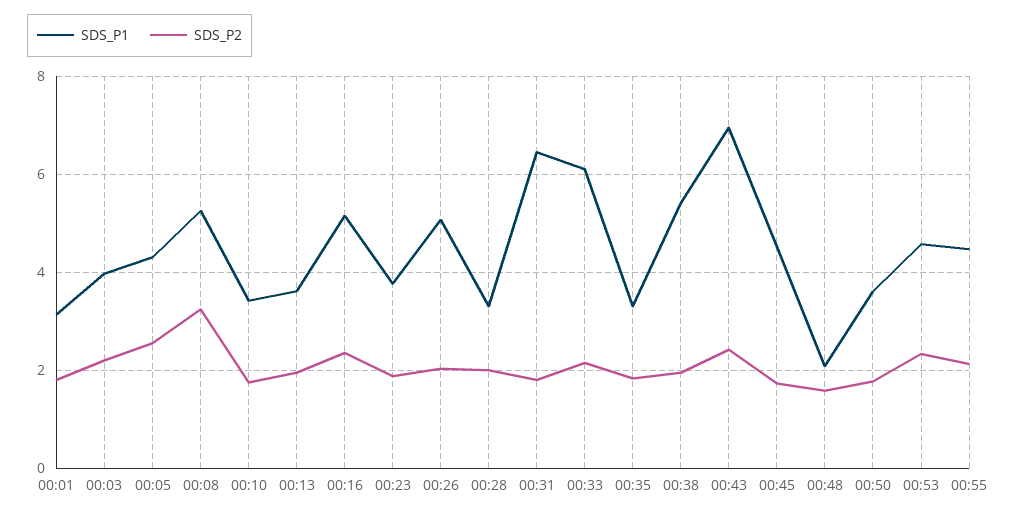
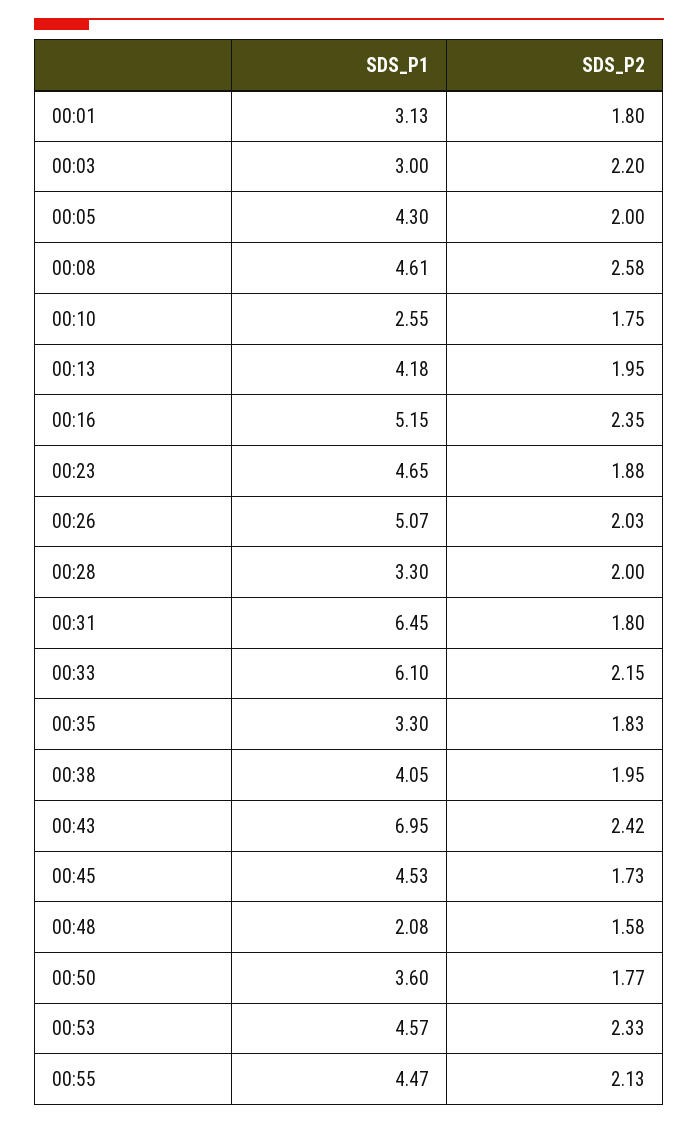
SDS_P1, 00:03: 4 -> 3
SDS_P2, 00:05: 2.6 -> 2
SDS_P1, 00:08: 5.2 -> 4.61
SDS_P2, 00:08: 3.2 -> 2.58
SDS_P1, 00:10: 3.4 -> 2.55
SDS_P1, 00:13: 3.6 -> 4.18
SDS_P1, 00:23: 3.8 -> 4.65
SDS_P1, 00:38: 5.4 -> 4.05

